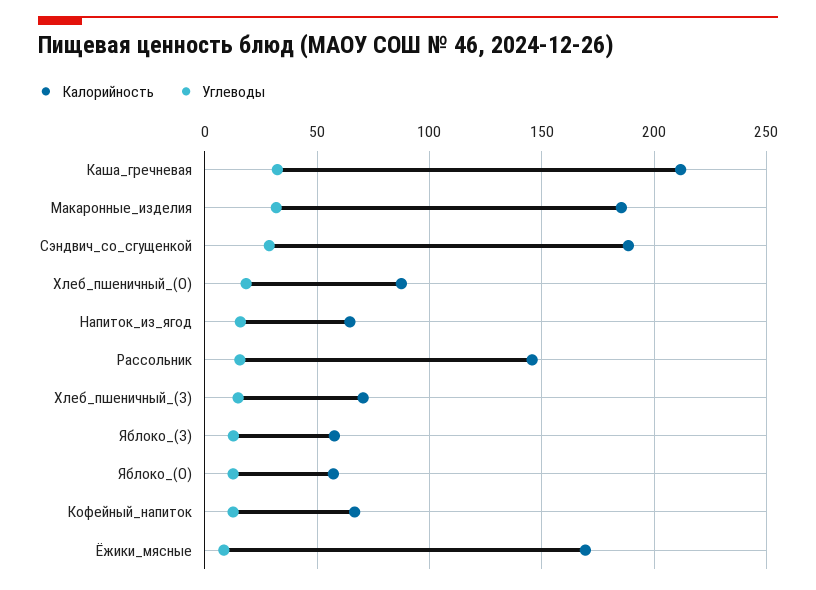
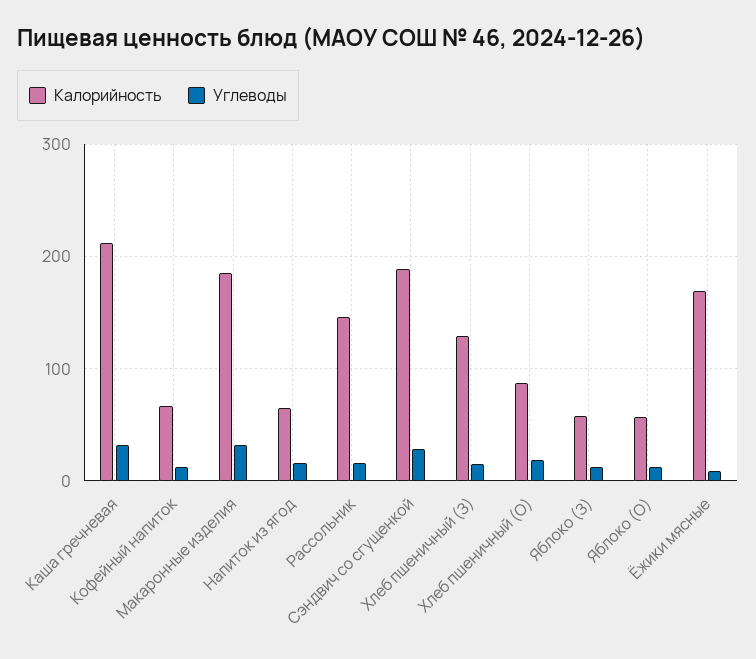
Калорийность, Хлеб_пшеничный_(З): 70 -> 130

